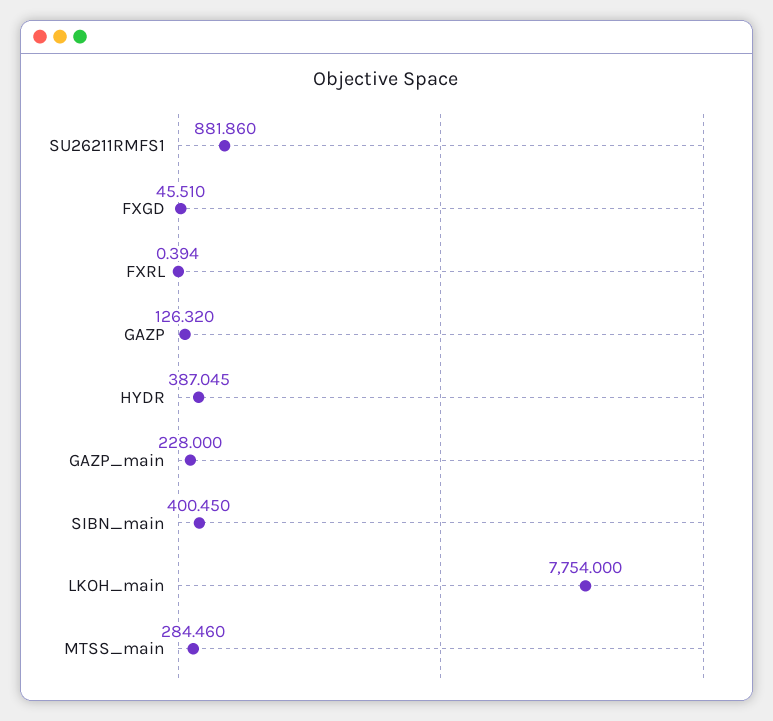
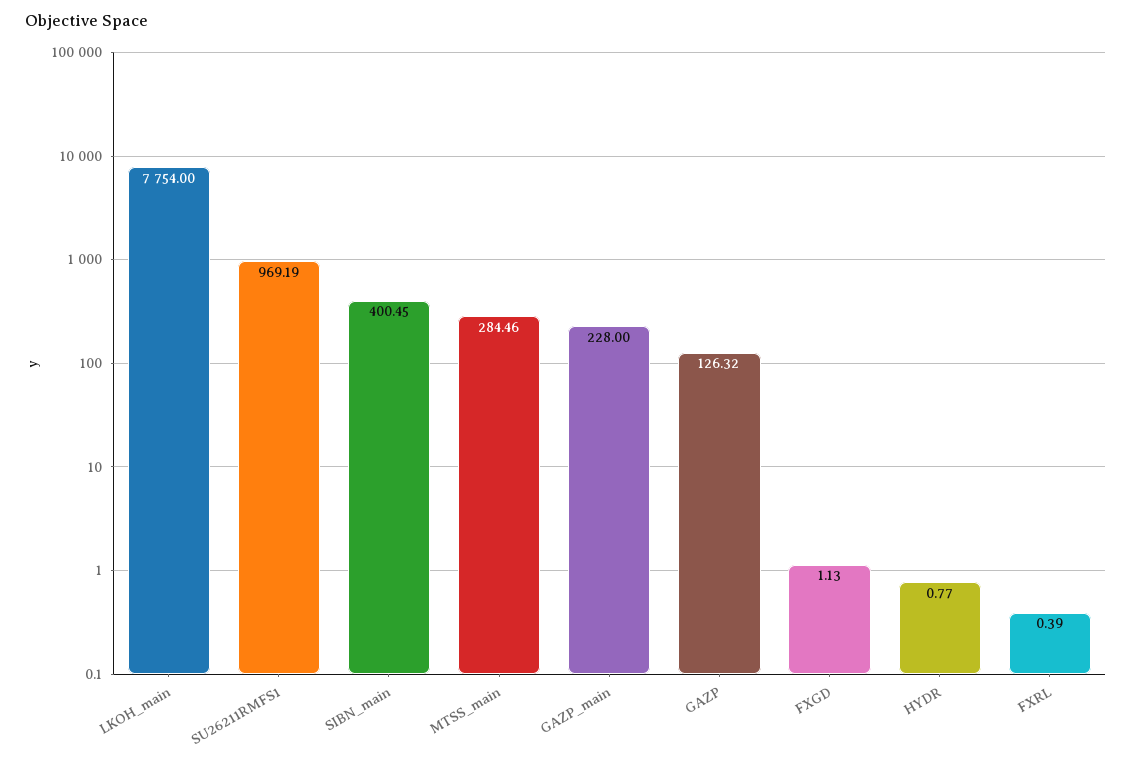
SU26211RMFS1: 881.86 -> 969.19
FXGD: 45.51 -> 1.13
HYDR: 387.045 -> 0.77

